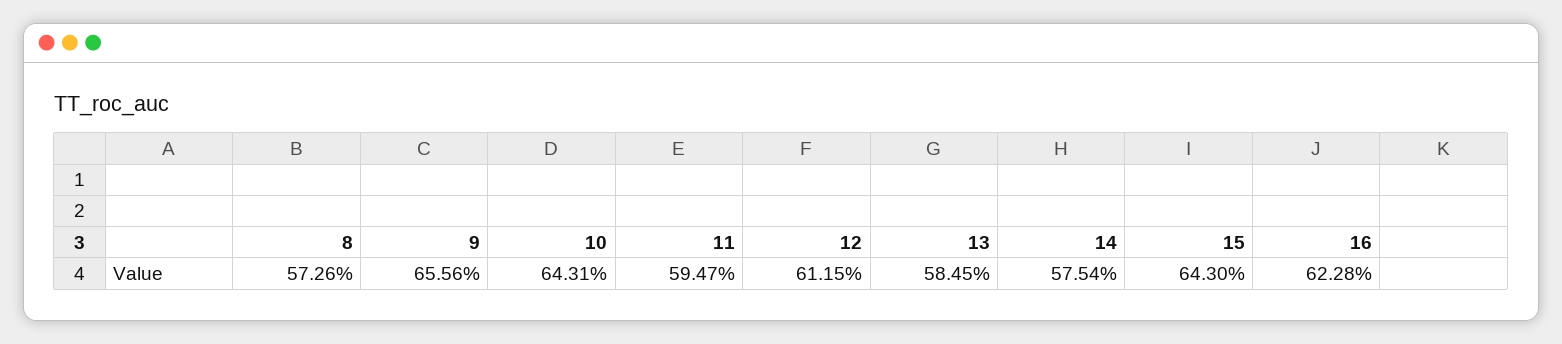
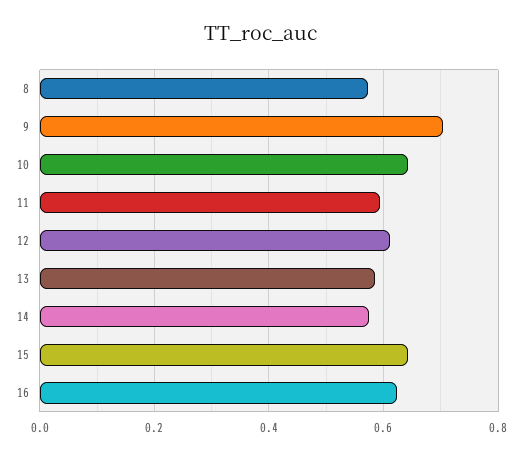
9: 0.6556 -> 0.7

